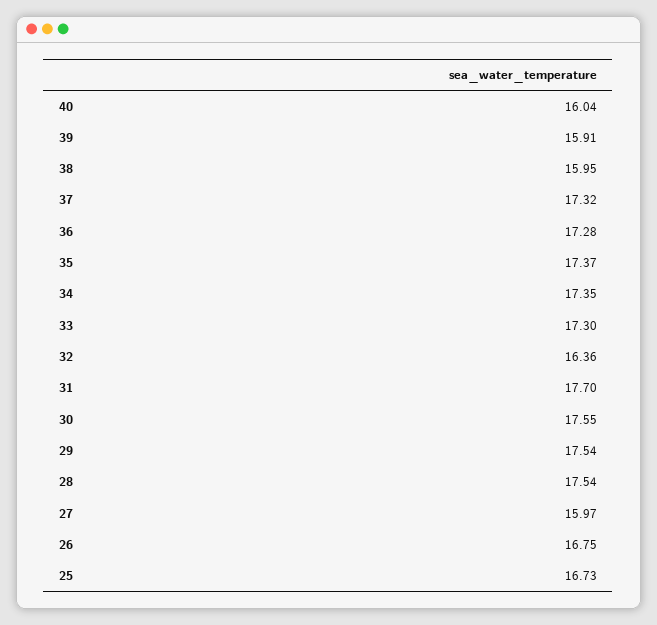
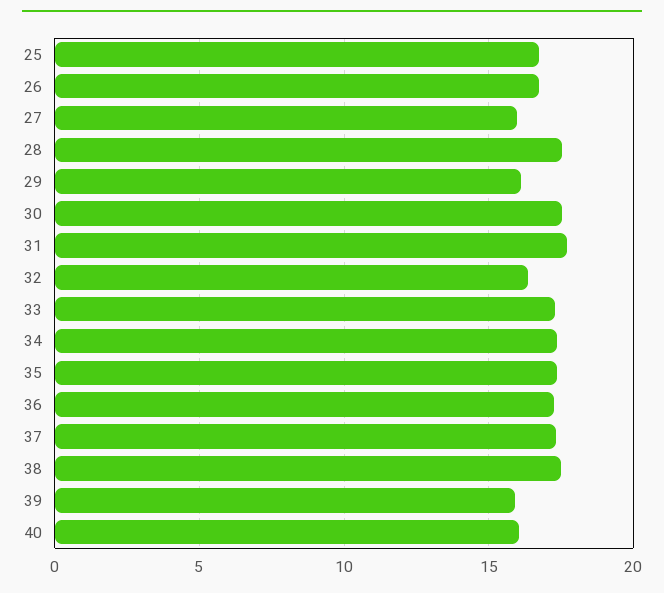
38: 15.95 -> 17.5
29: 17.54 -> 16

